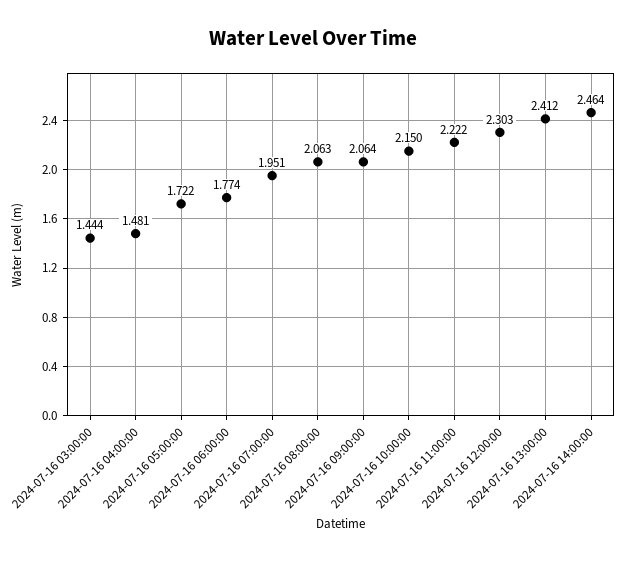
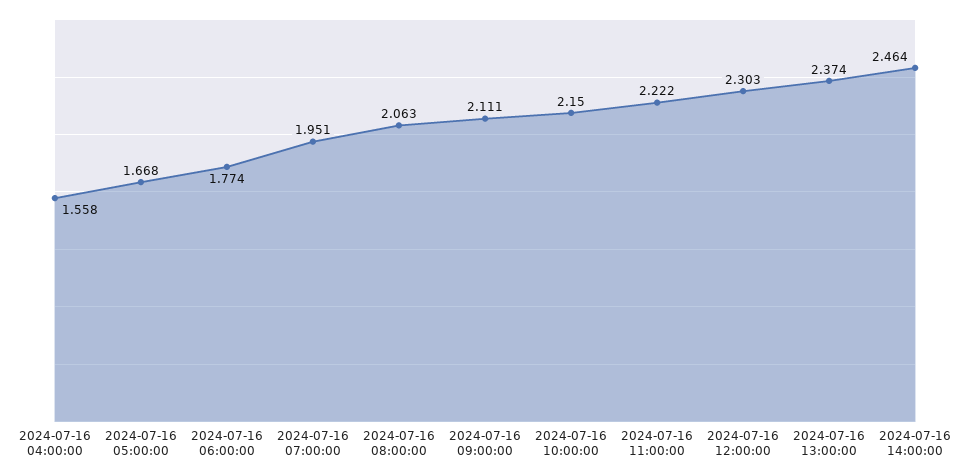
2024-07-16 03:00:00: 1.444 -> none
2024-07-16 04:00:00: 1.481 -> 1.558
2024-07-16 05:00:00: 1.722 -> 1.668
2024-07-16 09:00:00: 2.064 -> 2.111
2024-07-16 13:00:00: 2.412 -> 2.374

